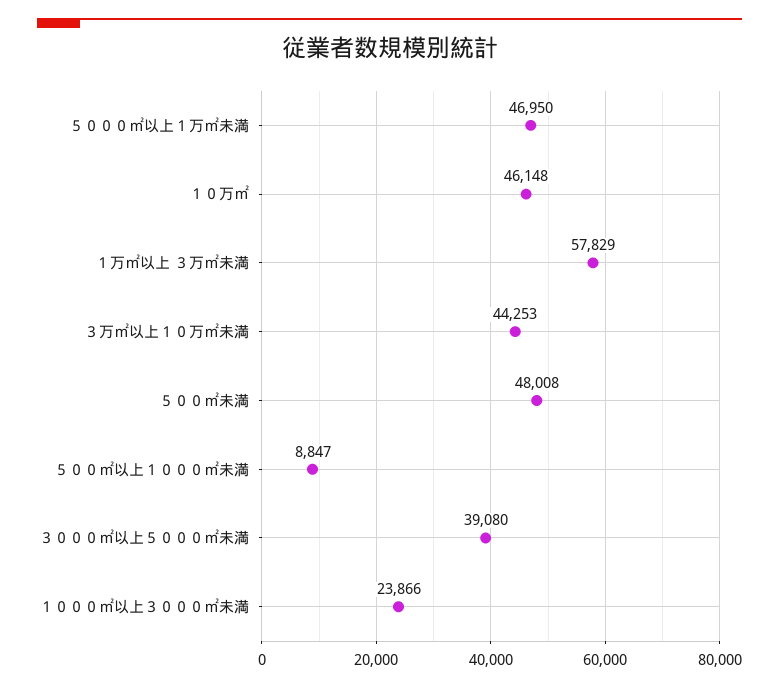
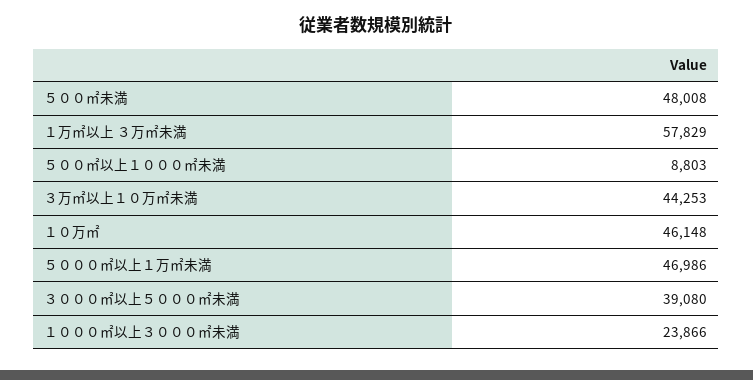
５０００㎡以上１万㎡未満: 46950 -> 46986
５００㎡以上１０００㎡未満: 8847 -> 8803

